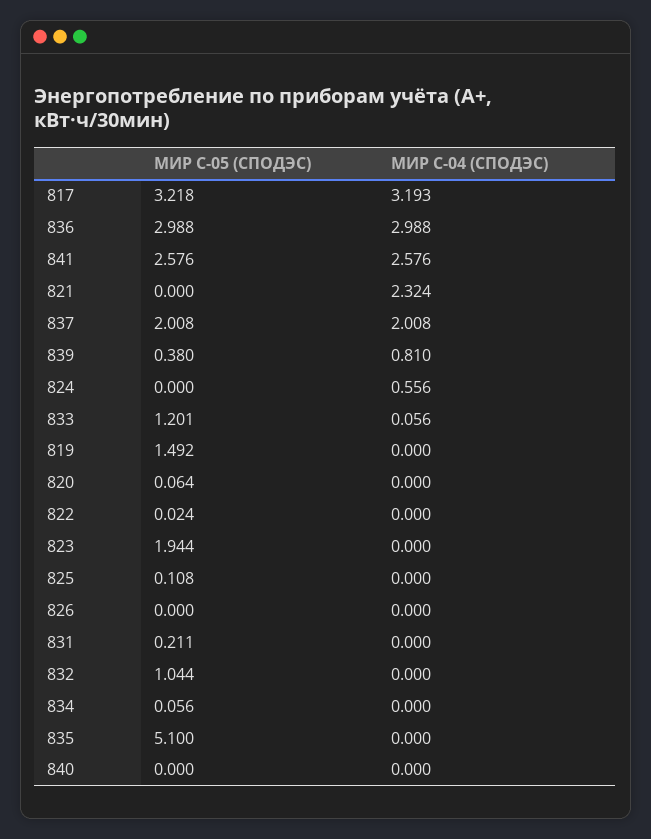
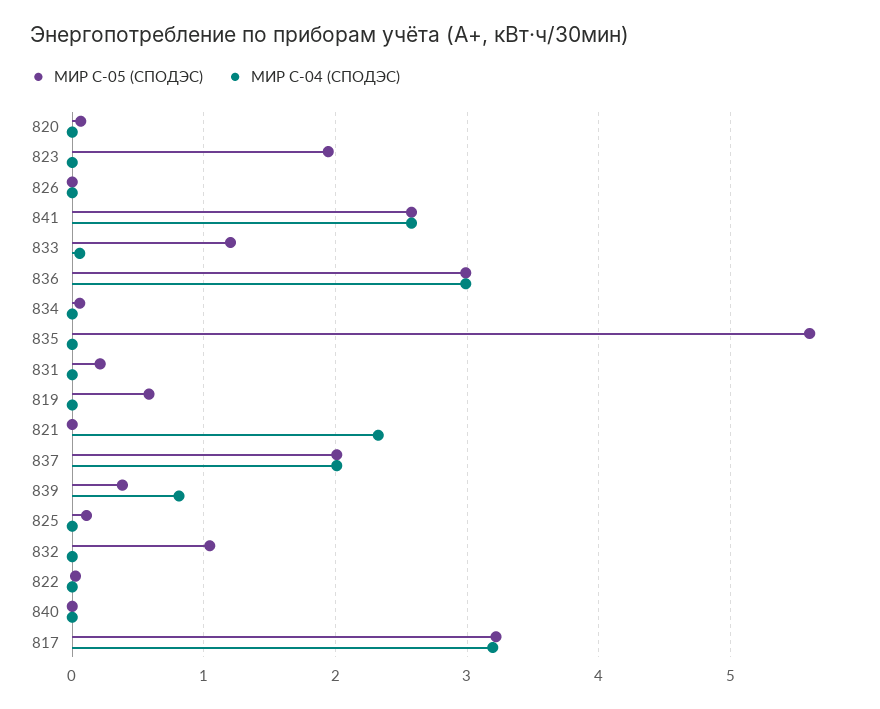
МИР С-05 (СПОДЭС), 824: 0 -> none
МИР С-04 (СПОДЭС), 824: 0.556 -> none
МИР С-05 (СПОДЭС), 819: 1.492 -> 0.6
МИР С-05 (СПОДЭС), 835: 5.1 -> 5.6

